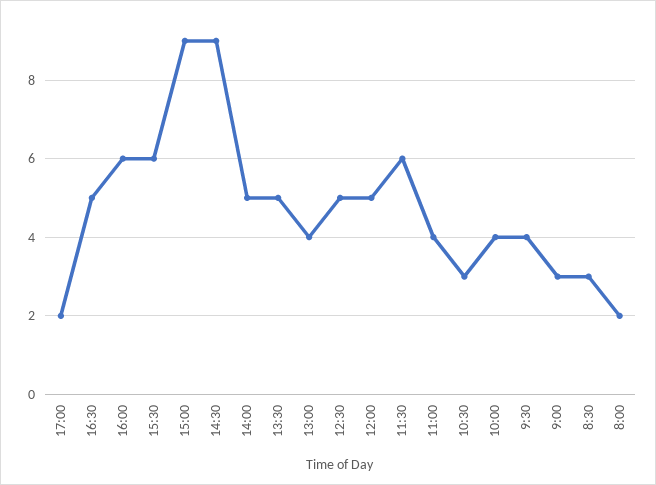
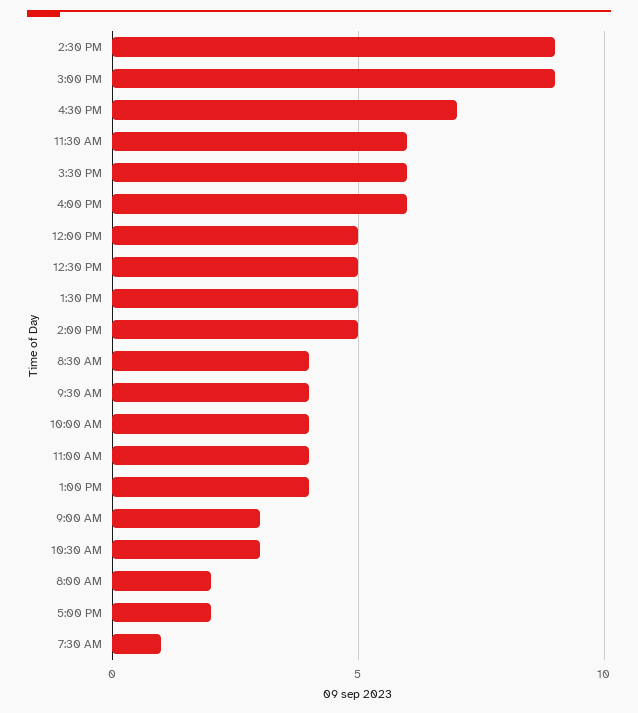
16:30: 5 -> 7
8:30: 3 -> 4
7:30 AM: none -> 1

